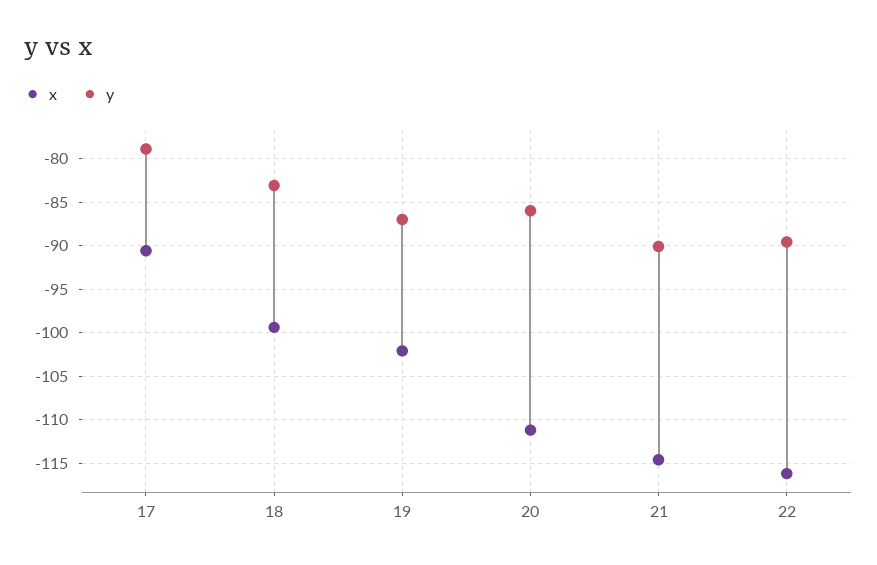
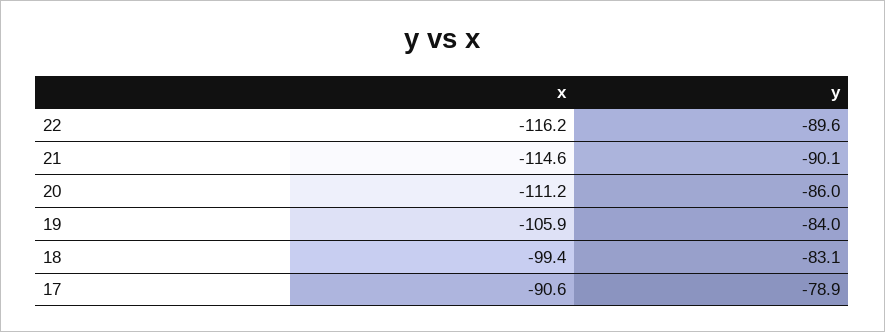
x, 19: -102 -> -105.9
y, 19: -87 -> -84

